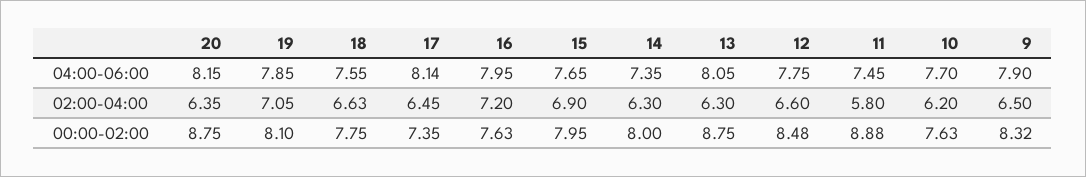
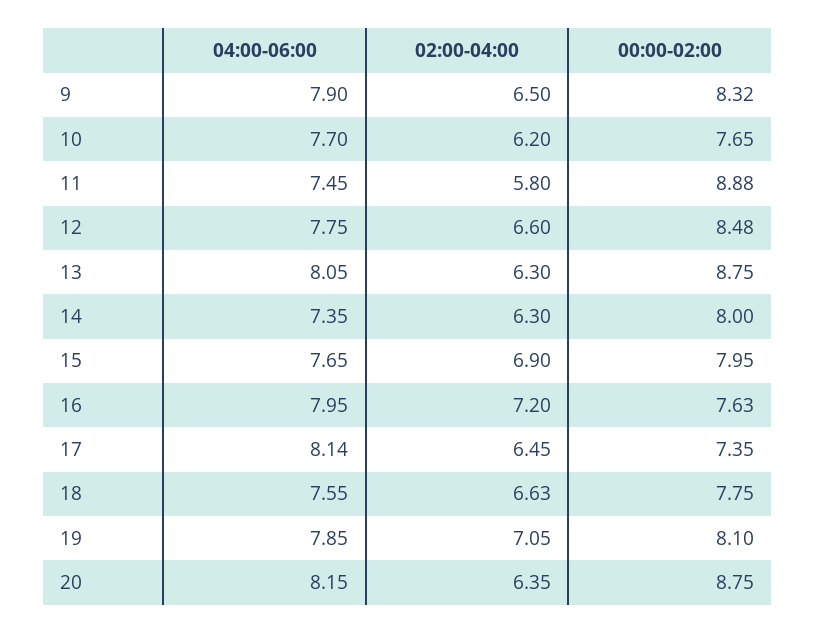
10, 00:00-02:00: 7.63 -> 7.65

